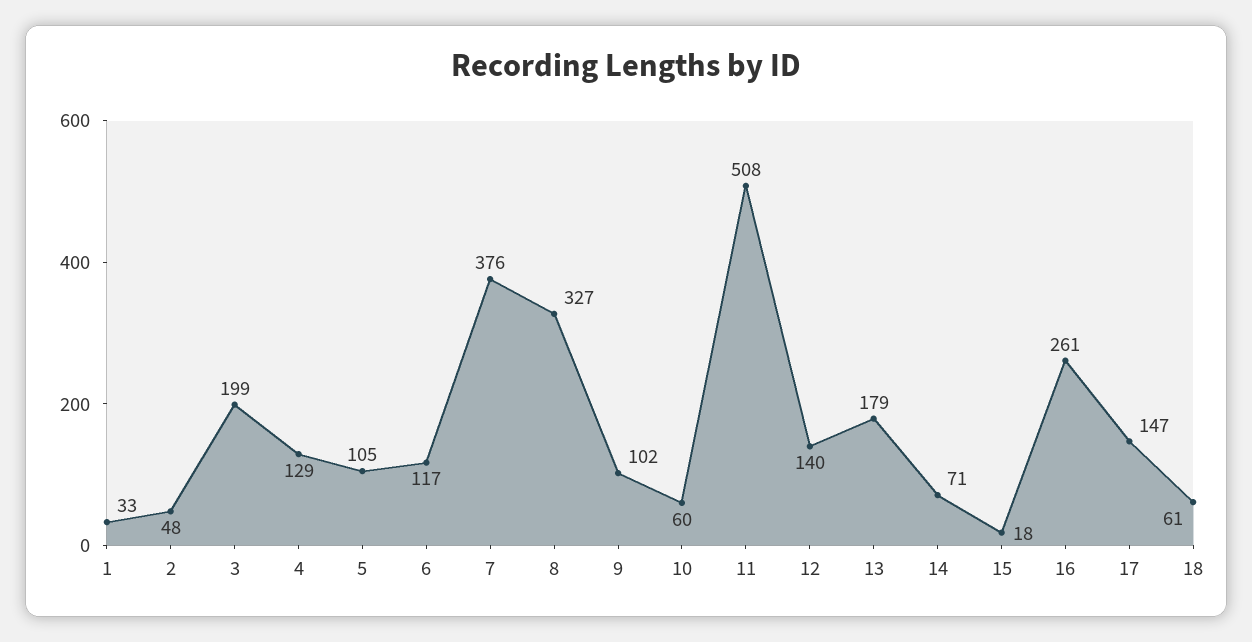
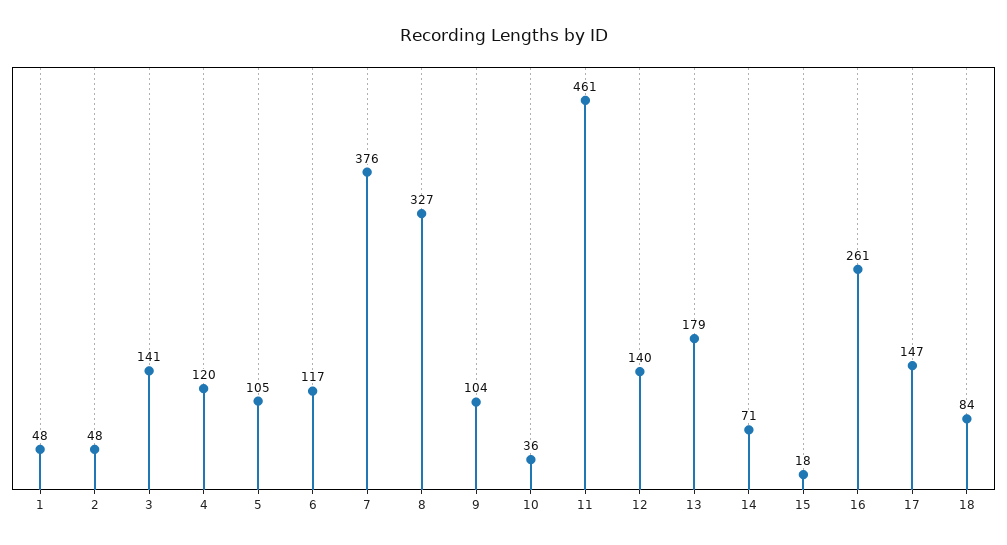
1: 33 -> 48
3: 199 -> 141
4: 129 -> 120
9: 102 -> 104
10: 60 -> 36
11: 508 -> 461
18: 61 -> 84

